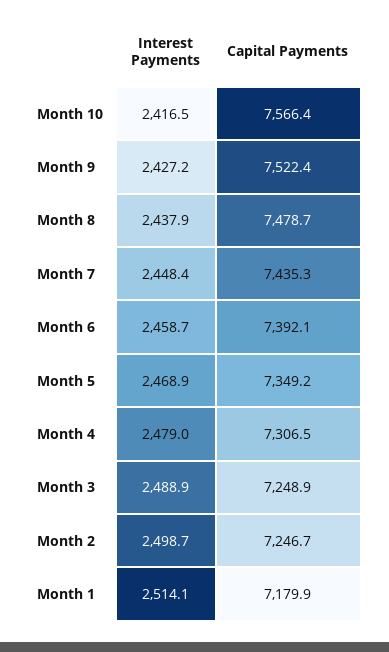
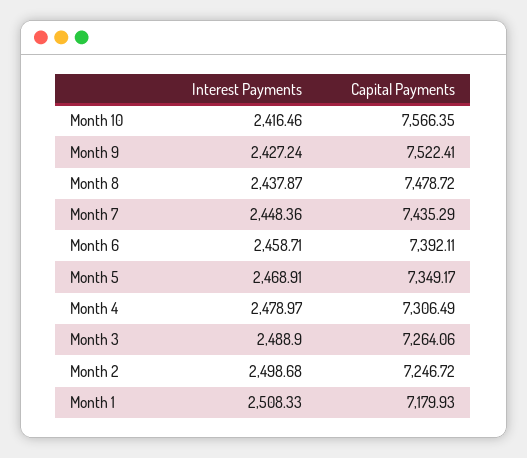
Capital Payments, Month 3: 7248.9 -> 7264.06
Interest Payments, Month 1: 2514.1 -> 2508.33

